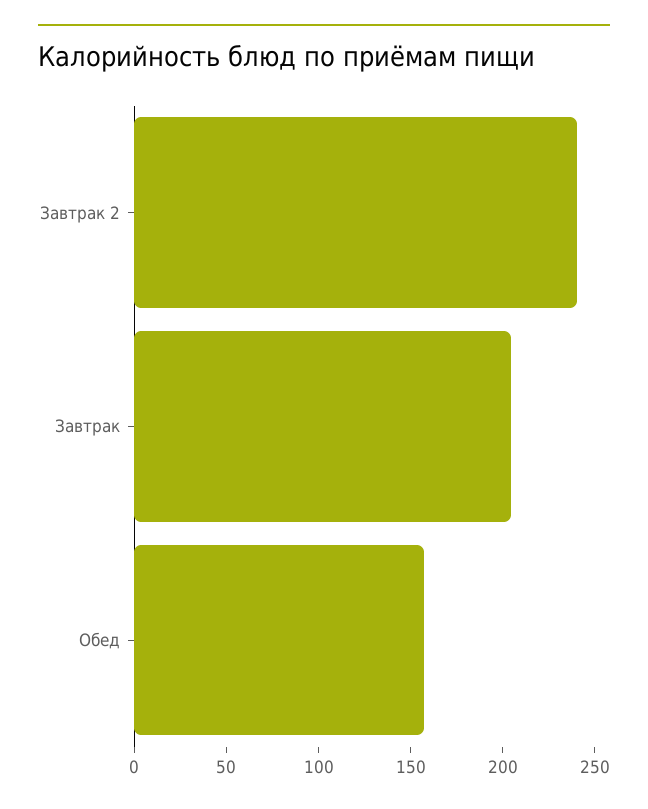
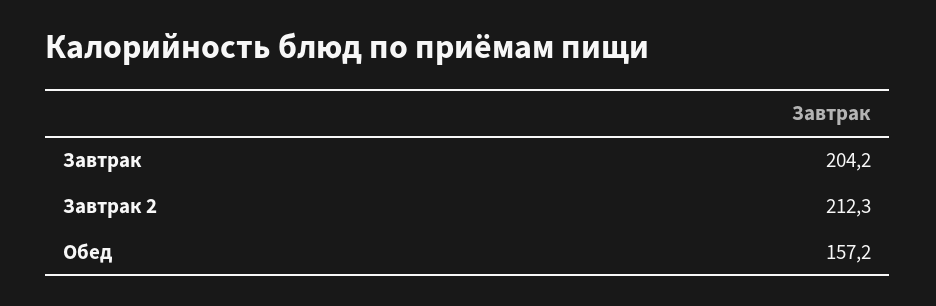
Завтрак 2: 240 -> 212.3

